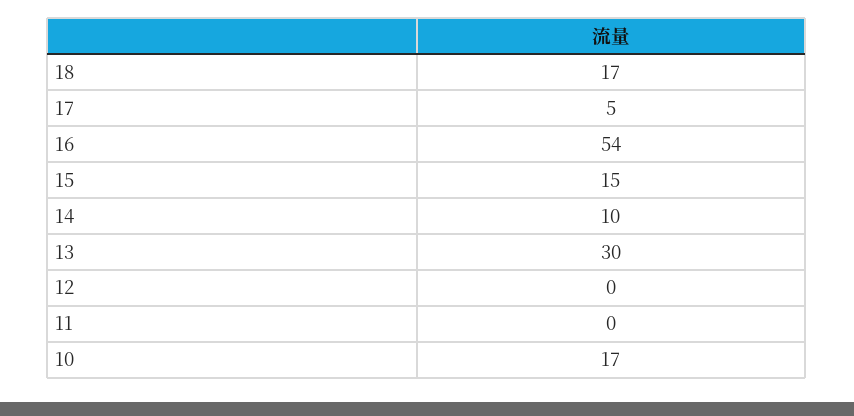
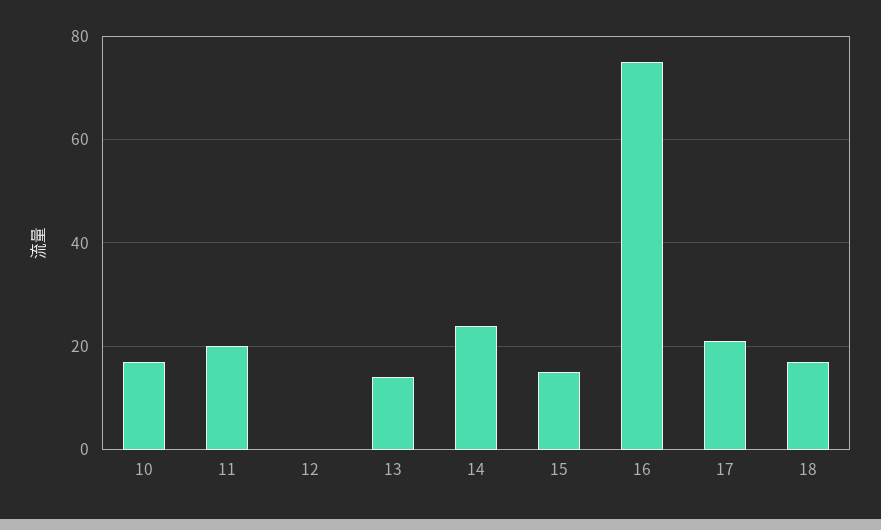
17: 5 -> 20
16: 54 -> 75
14: 10 -> 25
13: 30 -> 15
11: 0 -> 20

